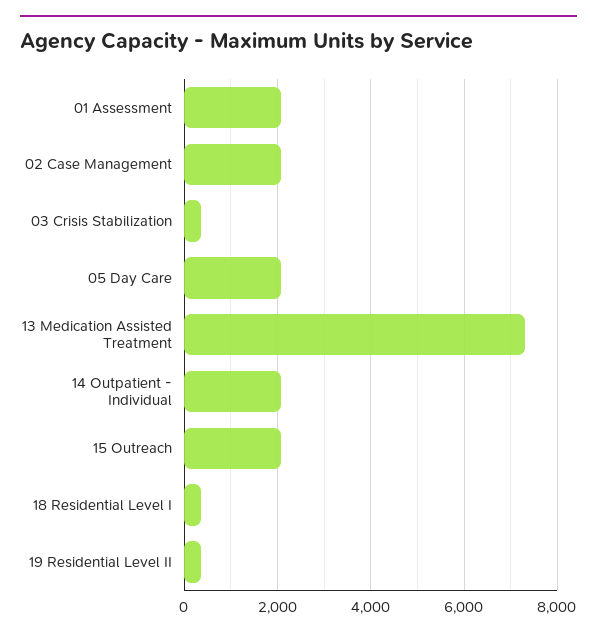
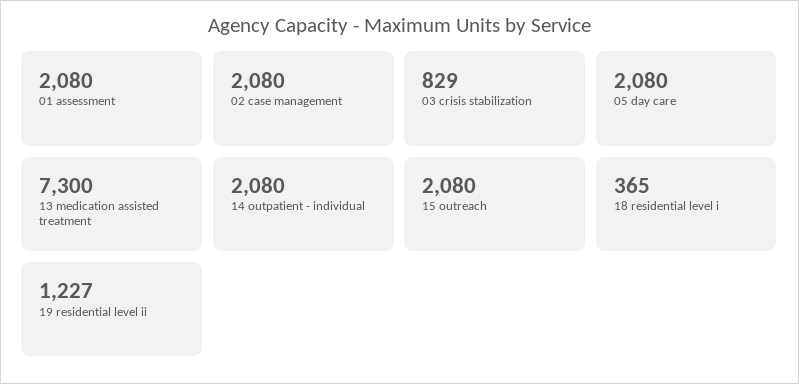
03 Crisis Stabilization: 400 -> 829
19 Residential Level II: 400 -> 1227

